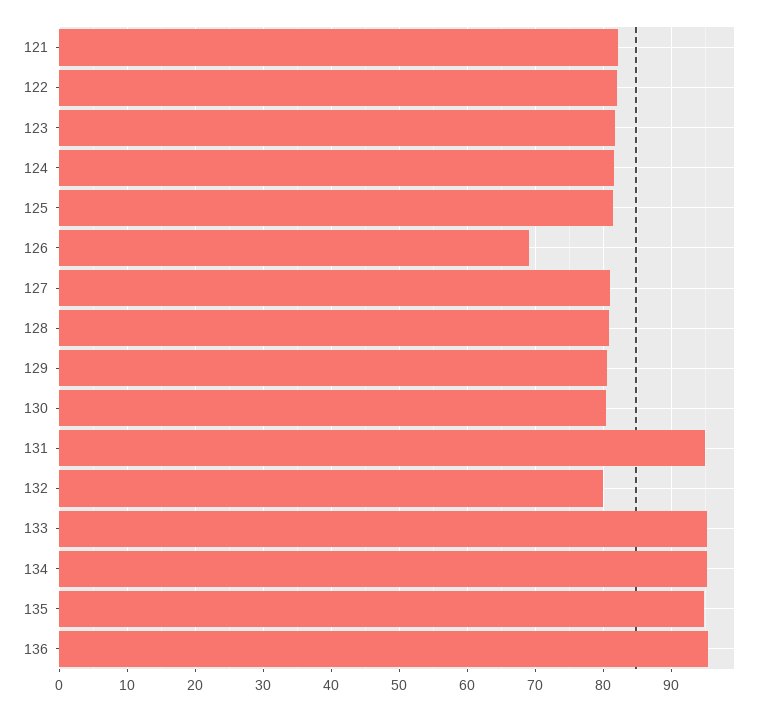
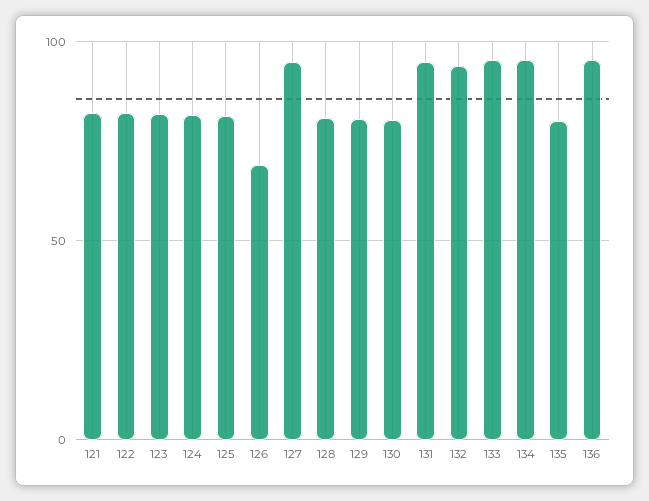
127: 81 -> 95
132: 80 -> 95
135: 95 -> 80

